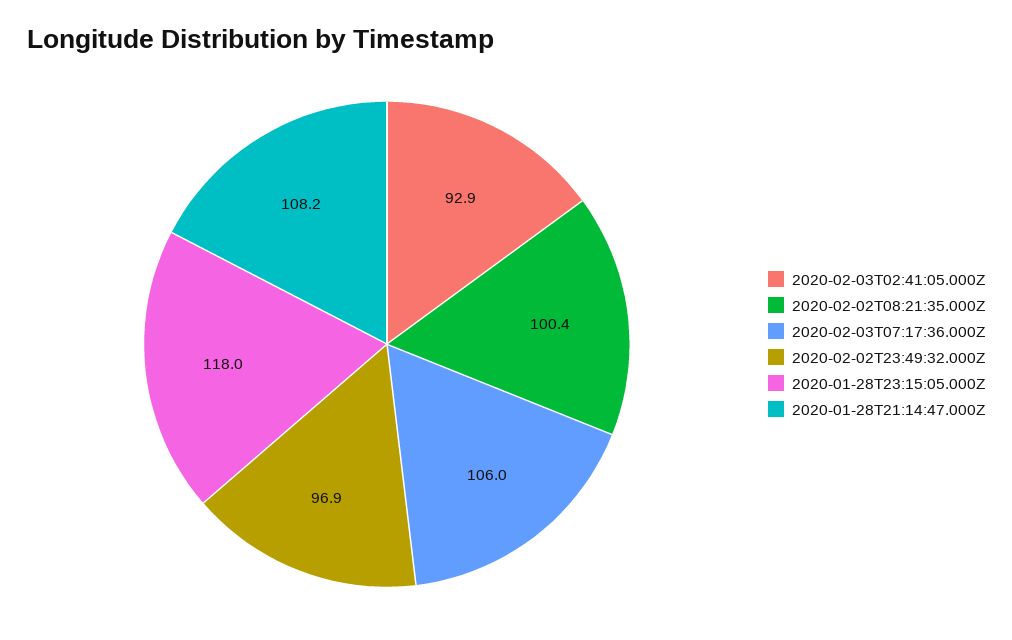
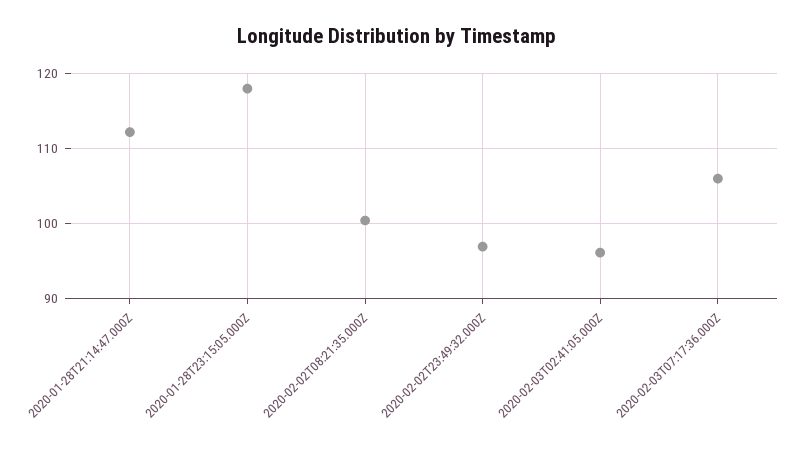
2020-02-03T02:41:05.000Z: 92.9 -> 96
2020-01-28T21:14:47.000Z: 108.2 -> 112

